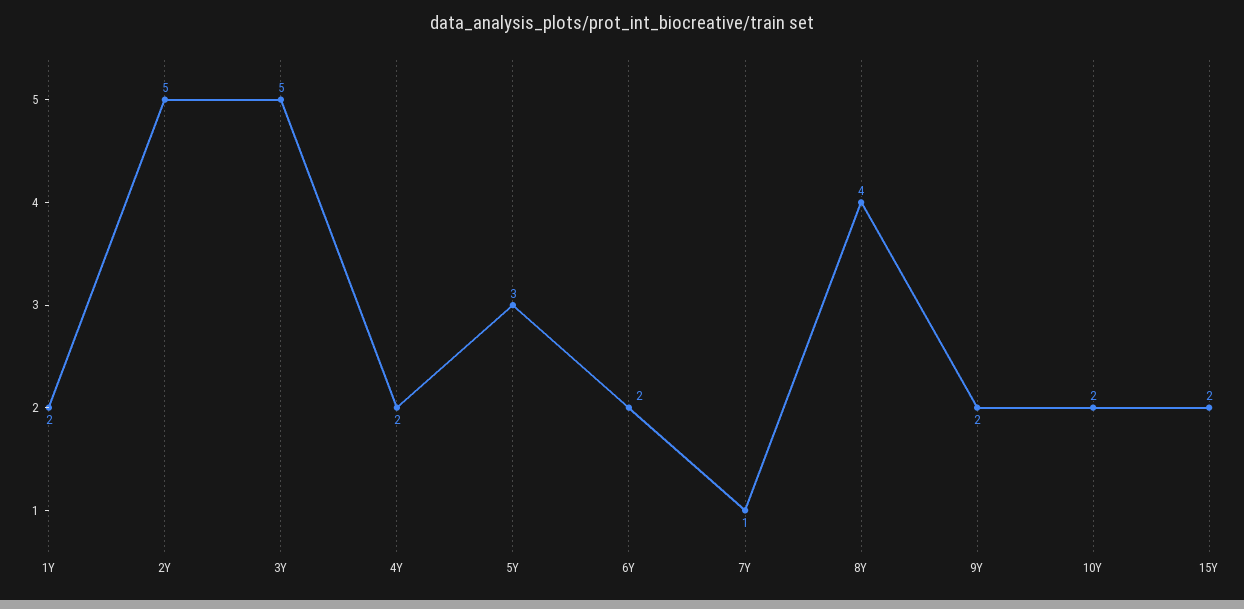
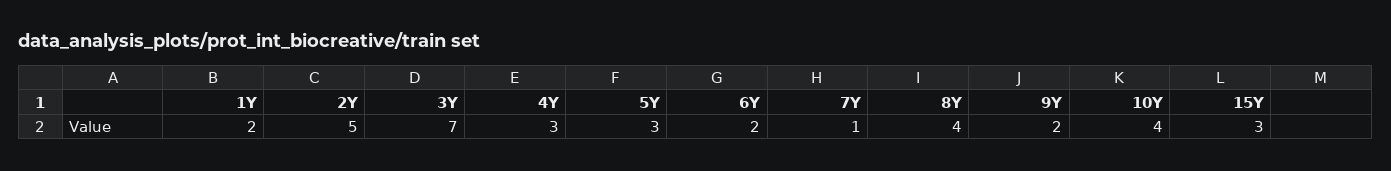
3Y: 5 -> 7
4Y: 2 -> 3
10Y: 2 -> 4
15Y: 2 -> 3

